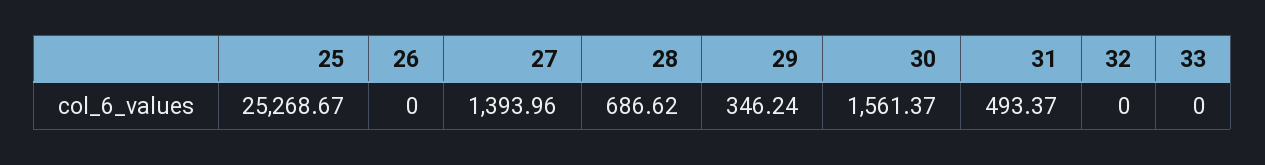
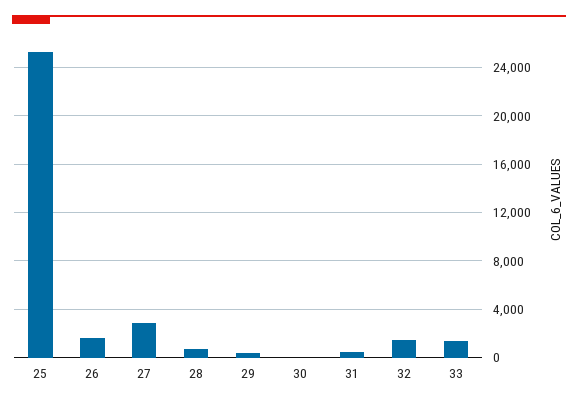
26: 0 -> 1500
27: 1393.96 -> 3000
30: 1561.37 -> 0
32: 0 -> 1500
33: 0 -> 1500

